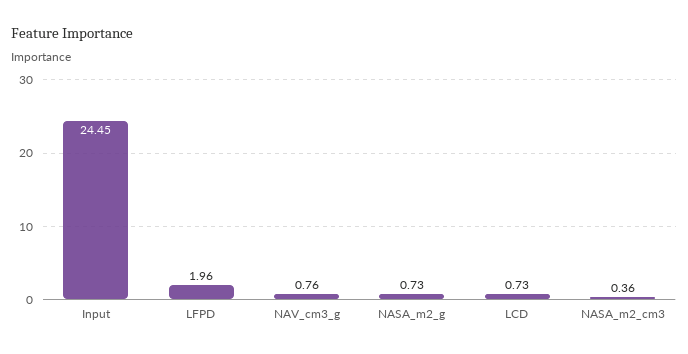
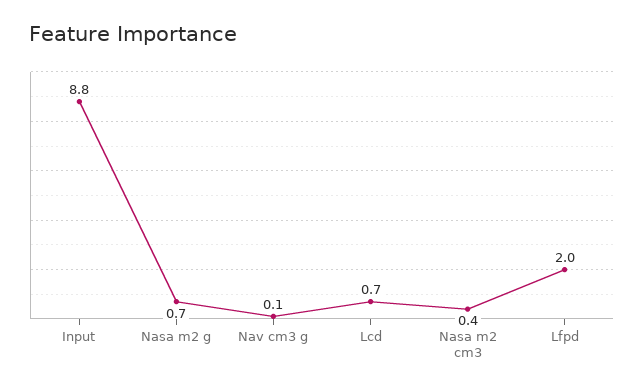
Input: 24.45 -> 8.8
NAV_cm3_g: 0.76 -> 0.1

